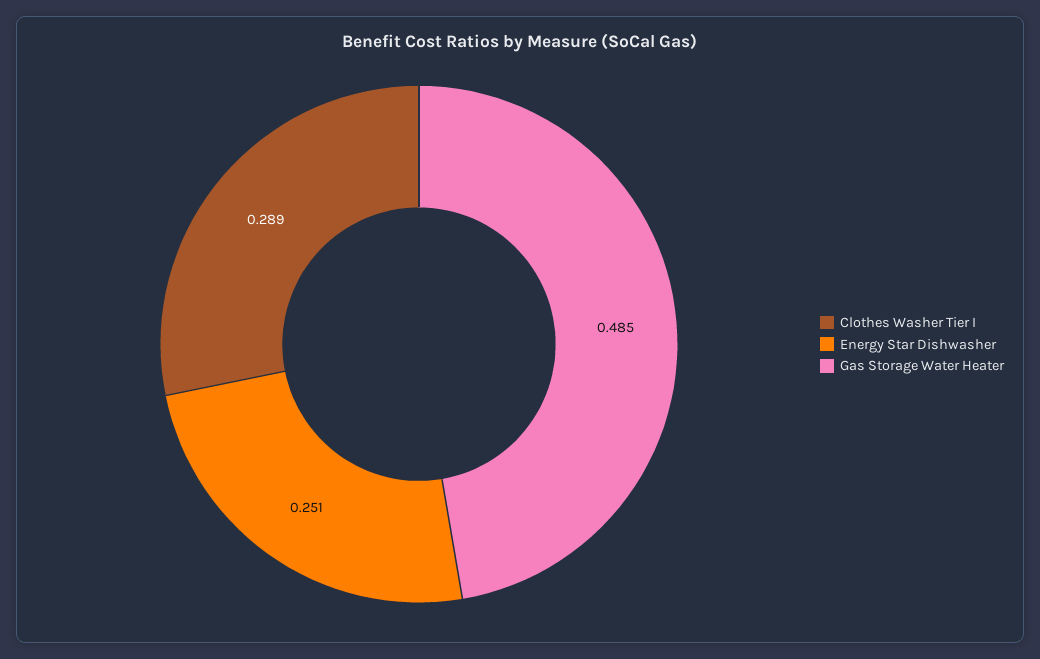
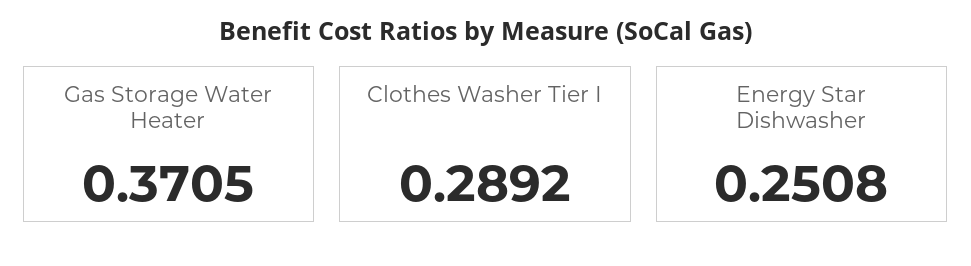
Gas Storage Water Heater: 0.485 -> 0.3705

